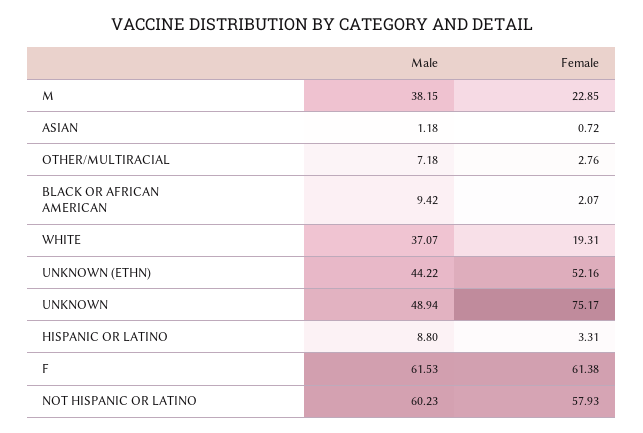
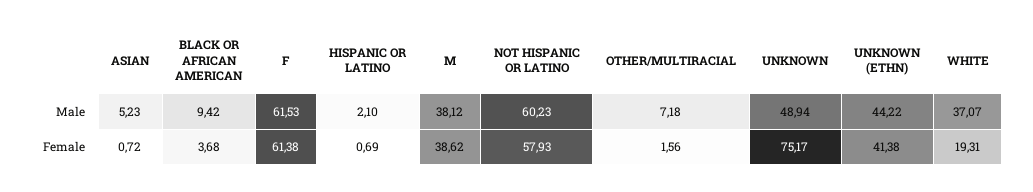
Male, M: 38.15 -> 38.12
Female, M: 22.85 -> 38.62
Male, ASIAN: 1.18 -> 5.23
Female, OTHER/MULTIRACIAL: 2.76 -> 1.56
Female, BLACK OR AFRICAN AMERICAN: 2.07 -> 3.68
Female, UNKNOWN (ETHN): 52.16 -> 41.38
Male, HISPANIC OR LATINO: 8.8 -> 2.1
Female, HISPANIC OR LATINO: 3.31 -> 0.69

